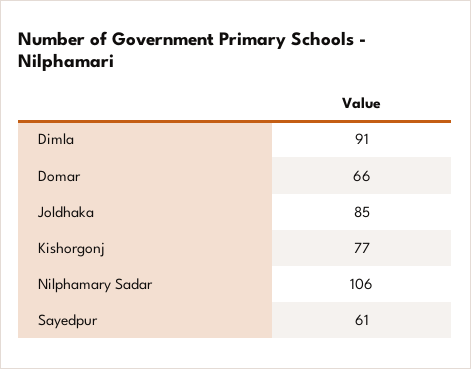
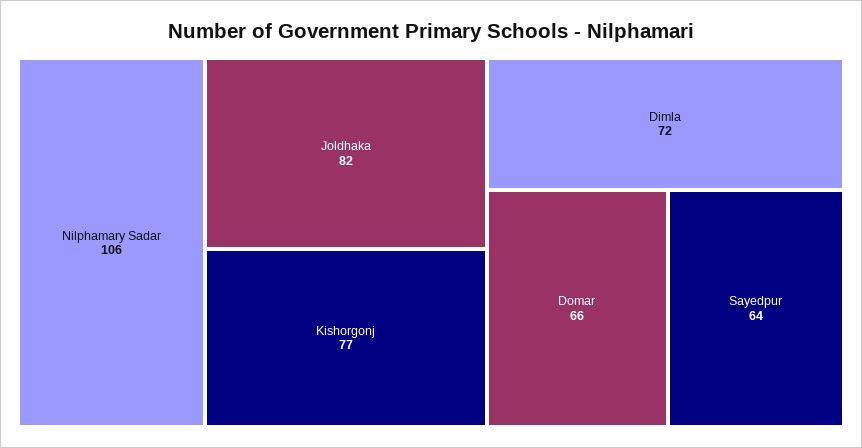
Dimla: 91 -> 72
Joldhaka: 85 -> 82
Sayedpur: 61 -> 64

